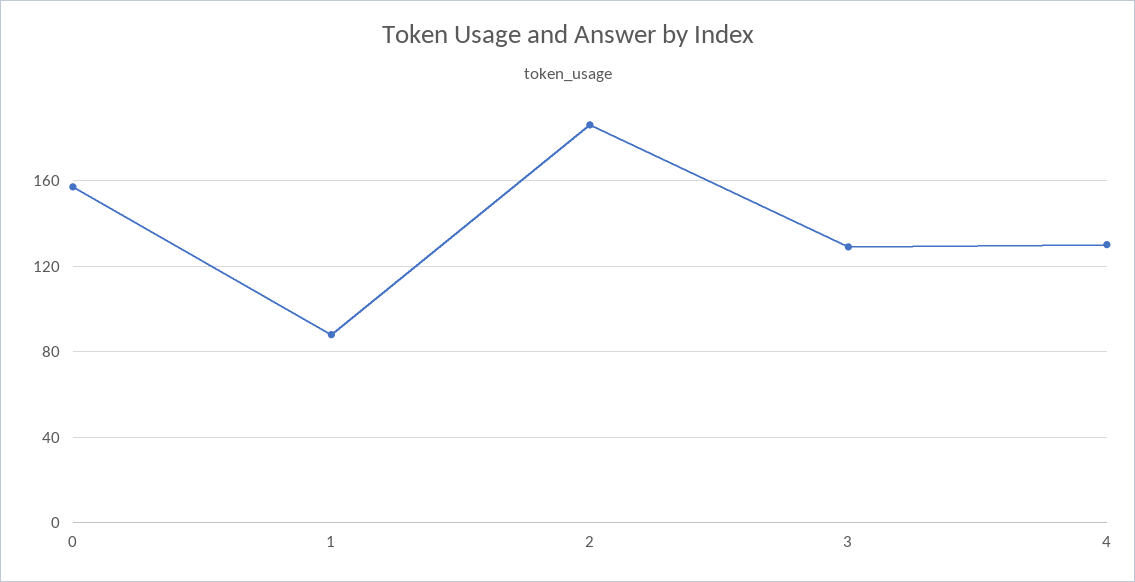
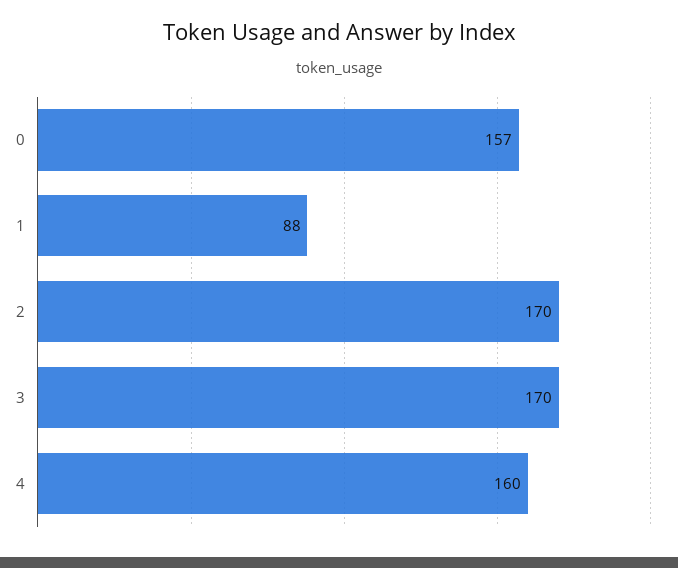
2: 185 -> 170
3: 130 -> 170
4: 130 -> 160

